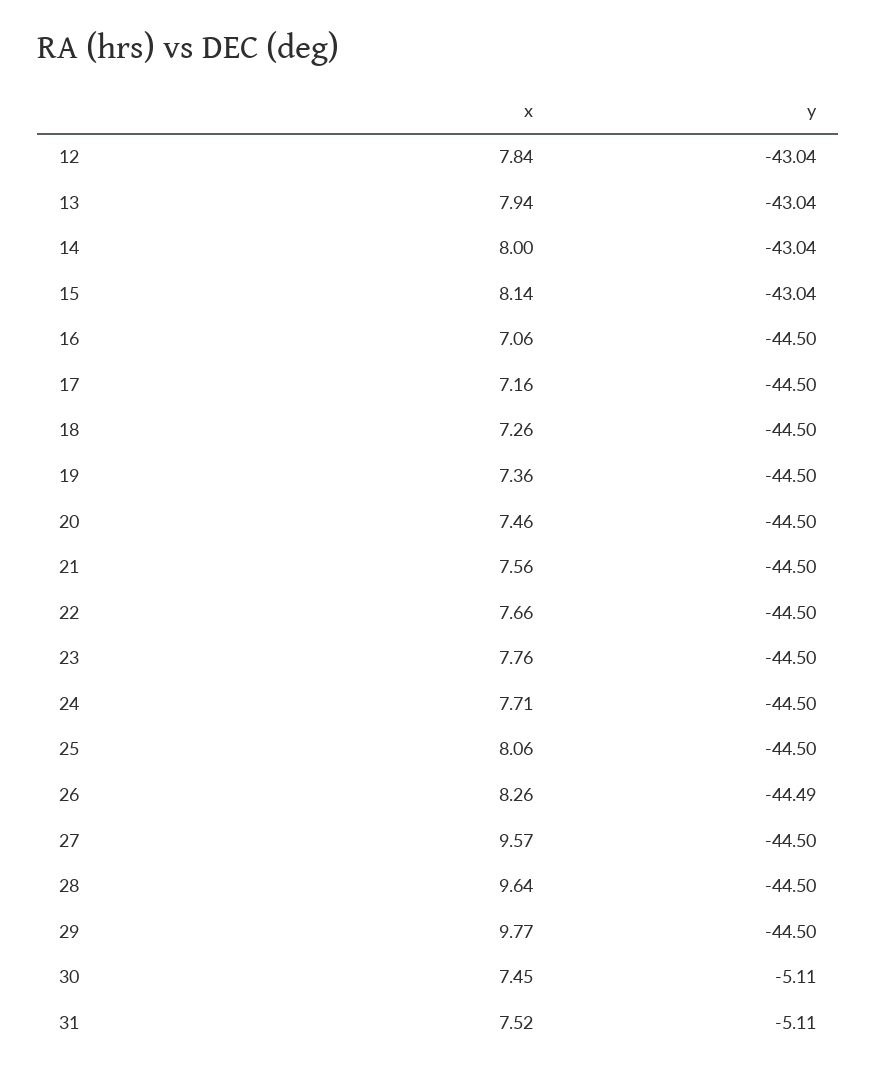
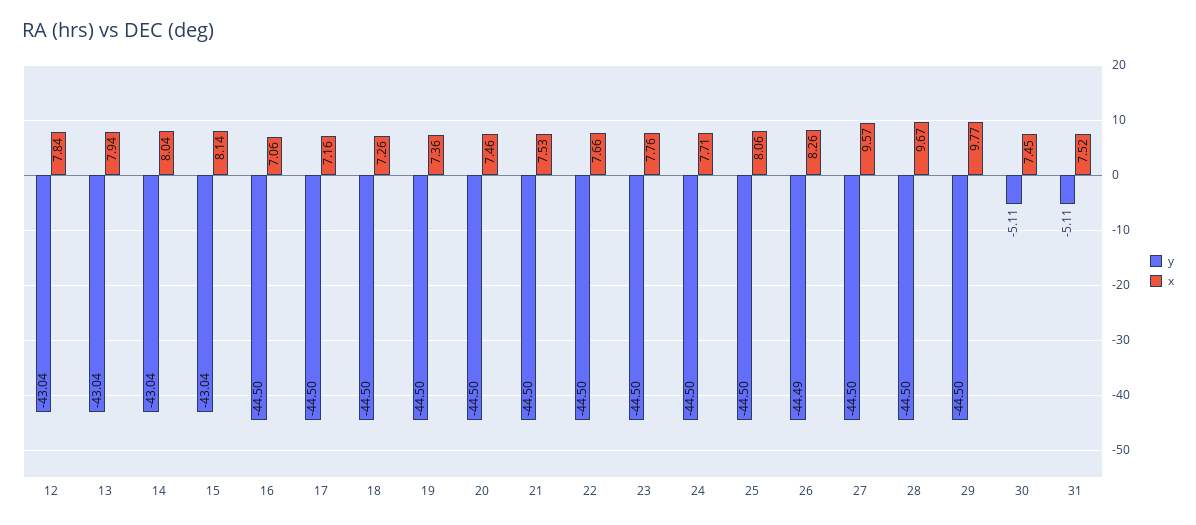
x, 14: 8 -> 8.04
x, 21: 7.56 -> 7.53
x, 28: 9.64 -> 9.67

